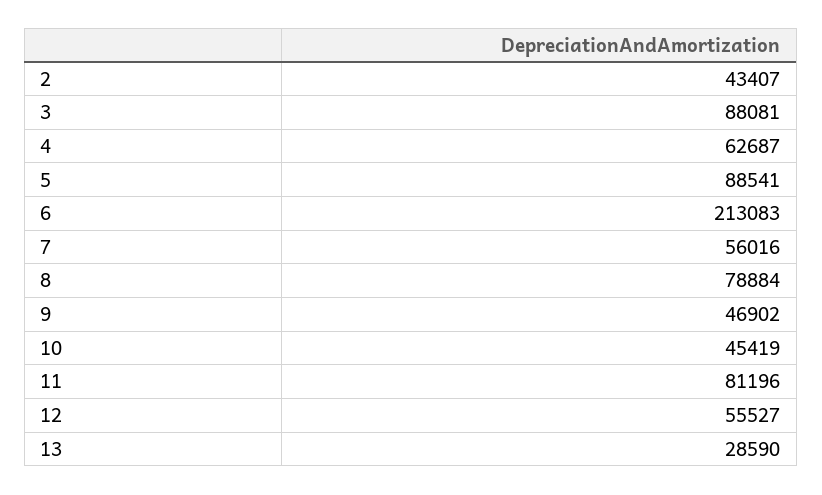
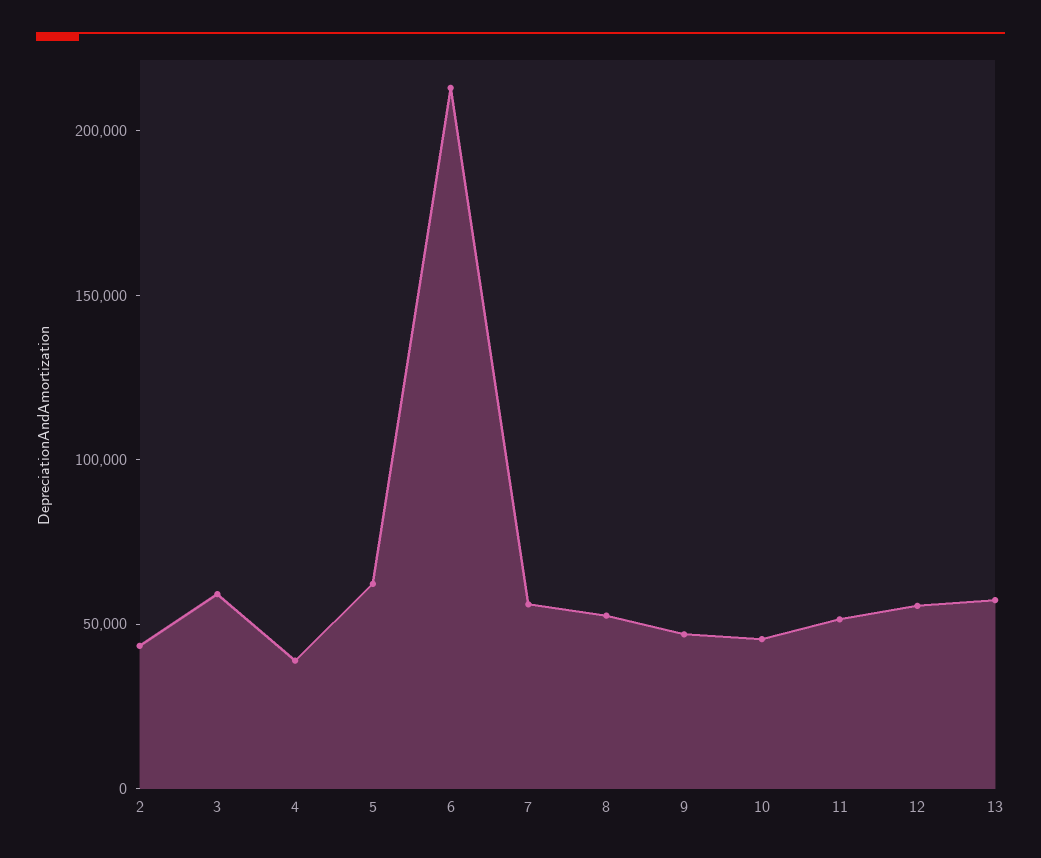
3: 88081 -> 60000
4: 62687 -> 40000
5: 88541 -> 60000
8: 78884 -> 50000
11: 81196 -> 50000
13: 28590 -> 60000

